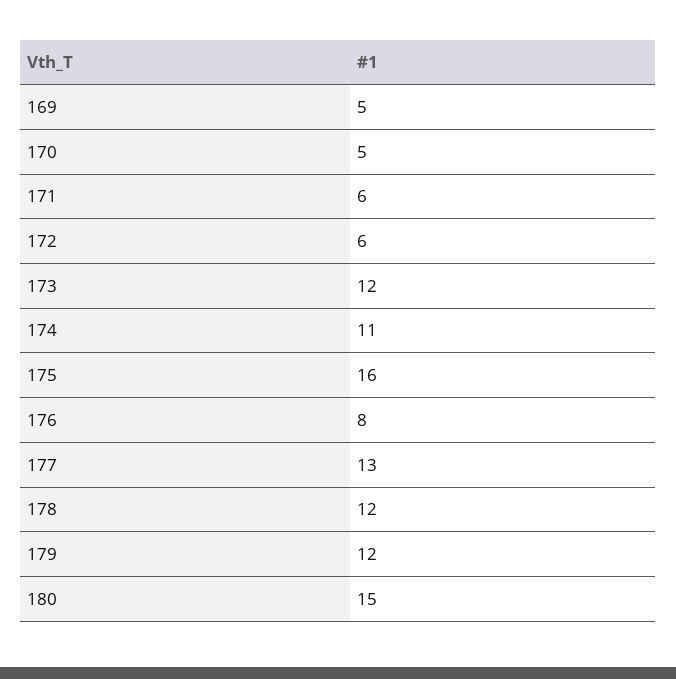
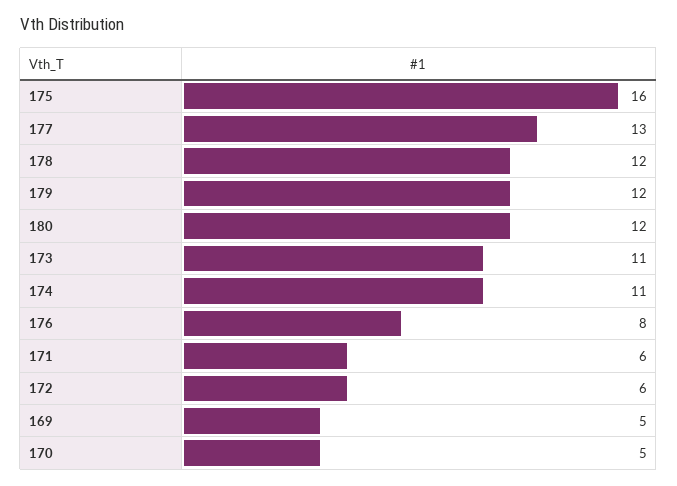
173: 12 -> 11
180: 15 -> 12

